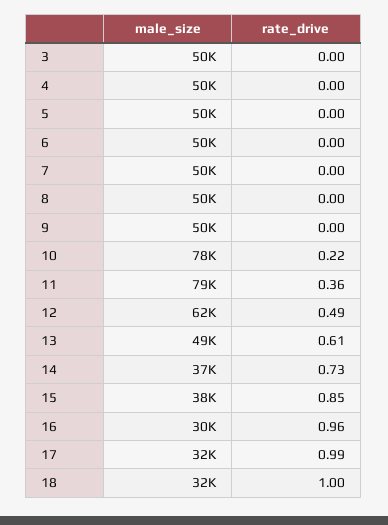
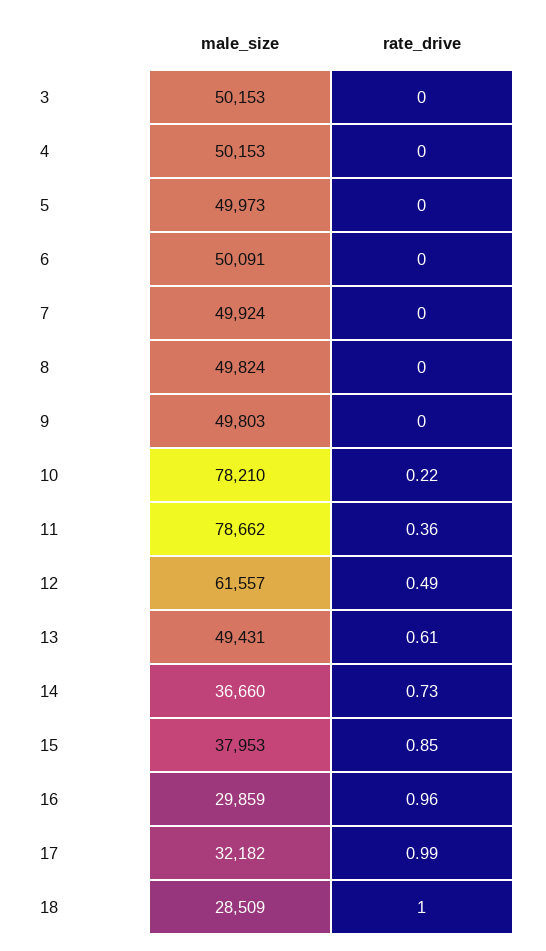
male_size, 18: 32000 -> 28509

